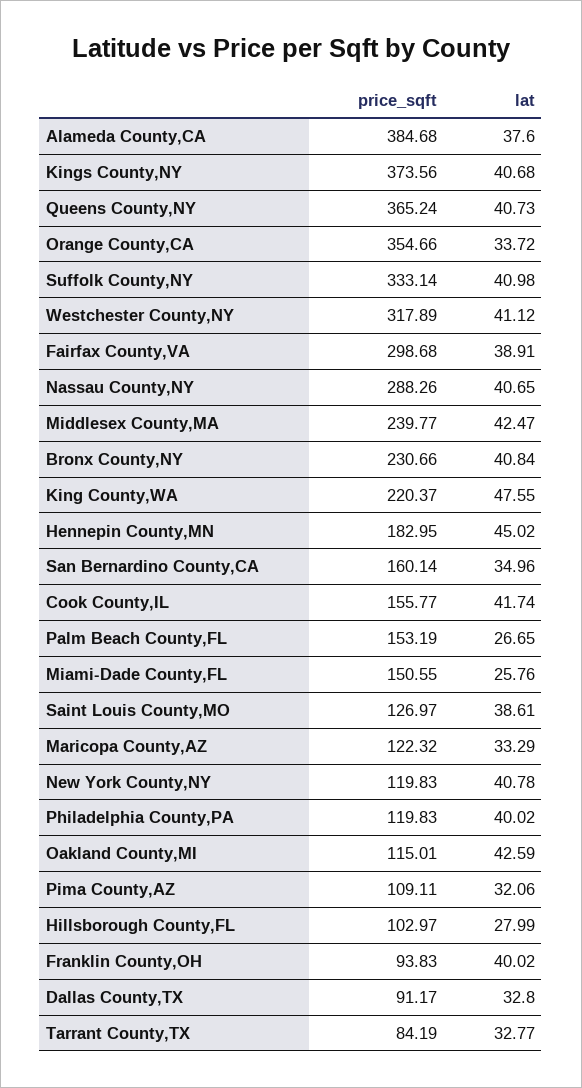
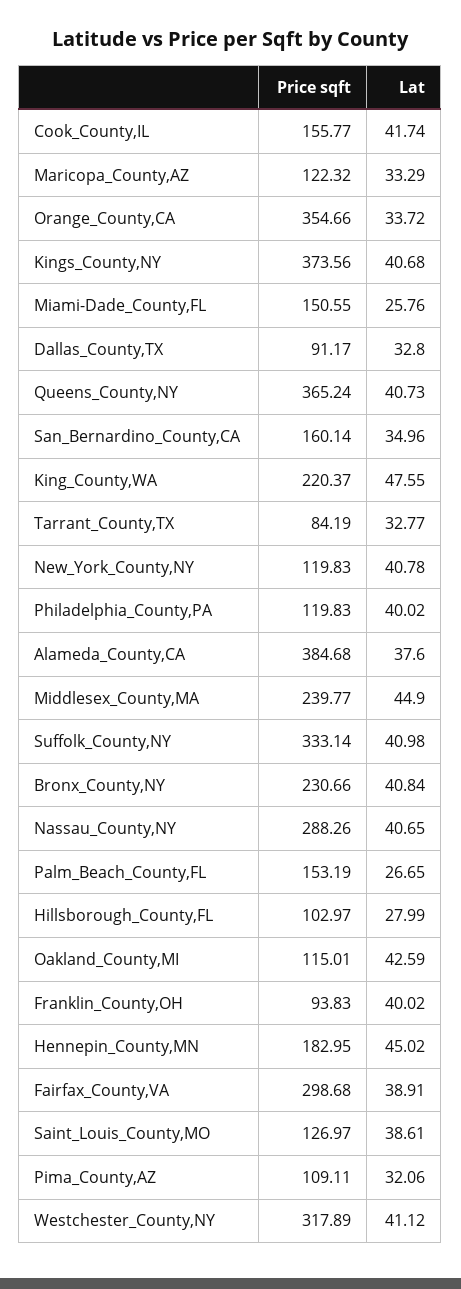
lat, Middlesex County,MA: 42.47 -> 44.9

